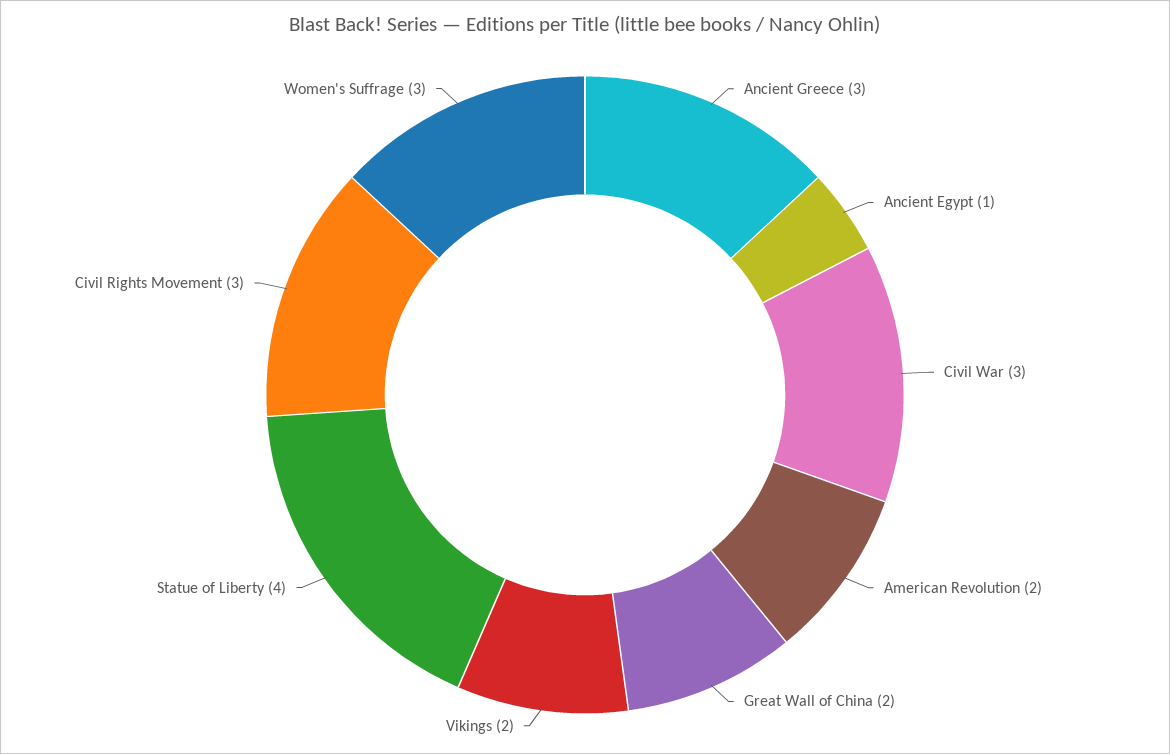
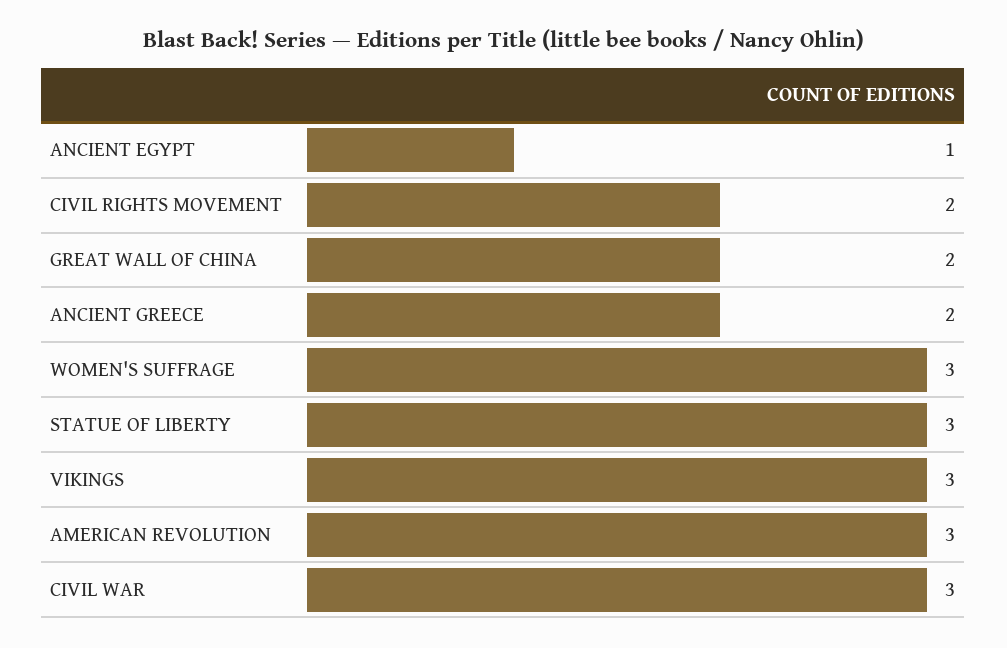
Ancient Greece: 3 -> 2
American Revolution: 2 -> 3
Vikings: 2 -> 3
Statue of Liberty: 4 -> 3
Civil Rights Movement: 3 -> 2

